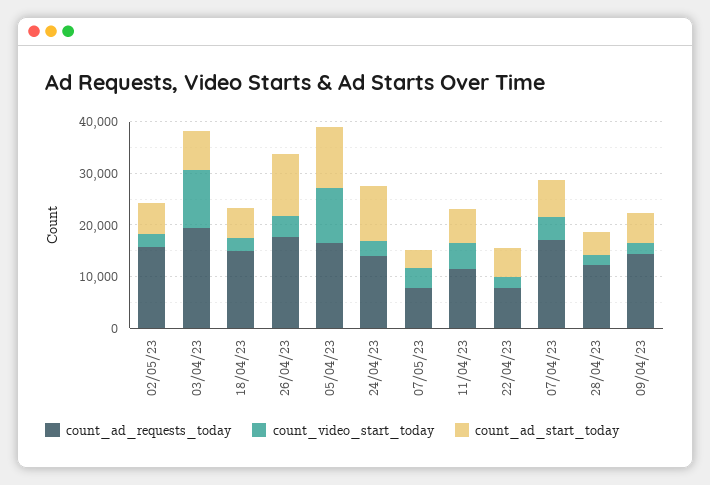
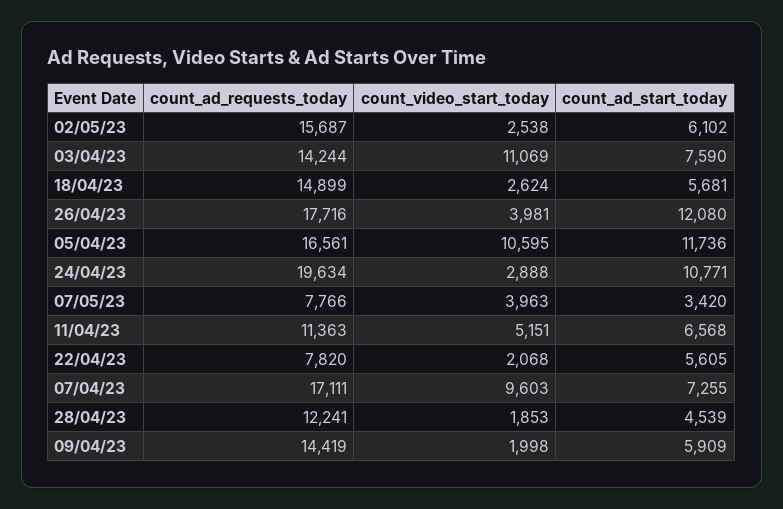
count_ad_requests_today, 03/04/23: 20000 -> 14244
count_ad_requests_today, 24/04/23: 14000 -> 19634
count_video_start_today, 07/04/23: 4000 -> 9603

